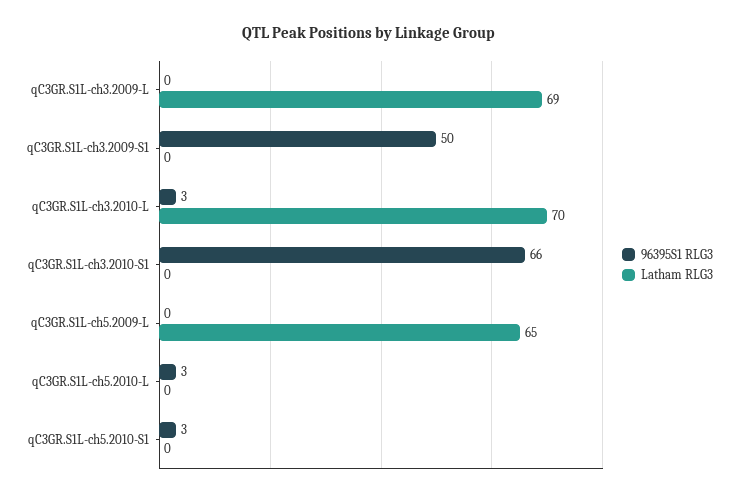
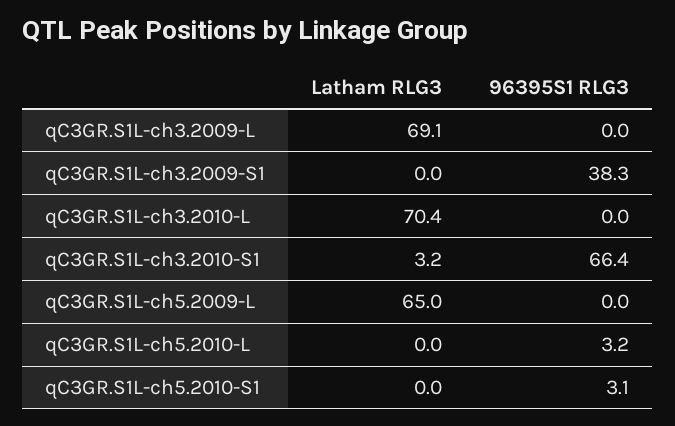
96395S1 RLG3, qC3GR.S1L-ch3.2009-S1: 50 -> 38.3
96395S1 RLG3, qC3GR.S1L-ch3.2010-L: 3 -> 0
Latham RLG3, qC3GR.S1L-ch3.2010-S1: 0 -> 3.2

